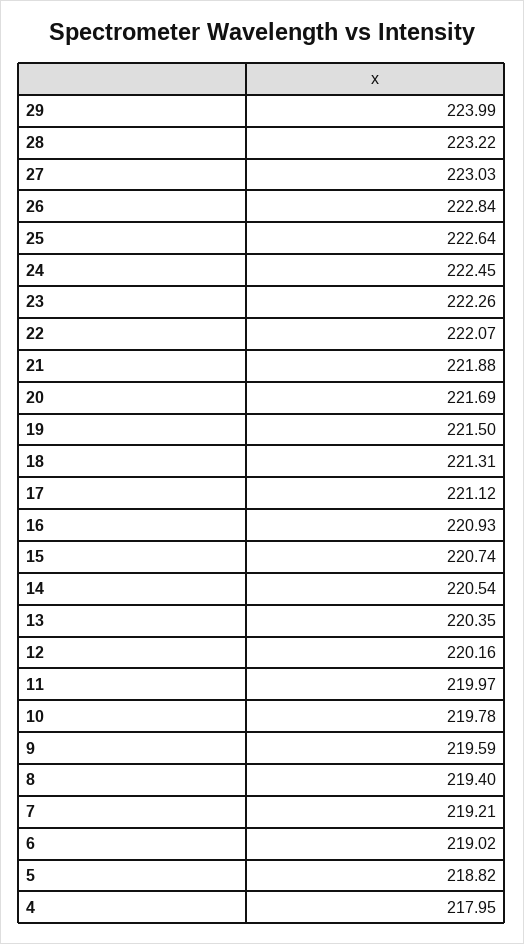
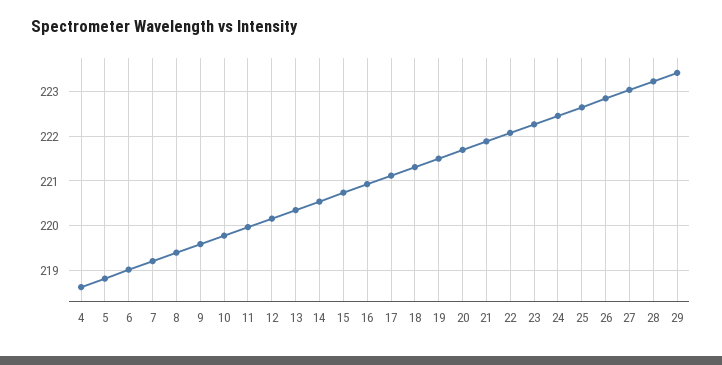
29: 223.99 -> 223.4
4: 217.95 -> 218.6

